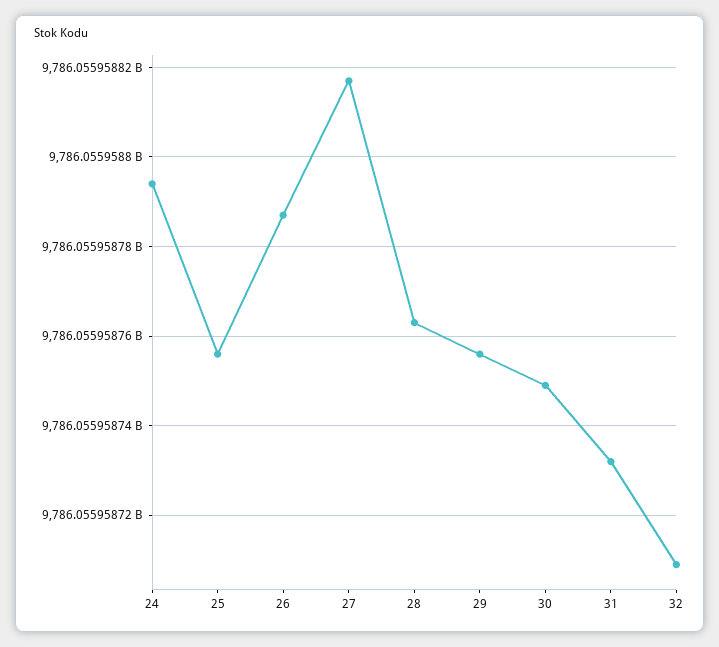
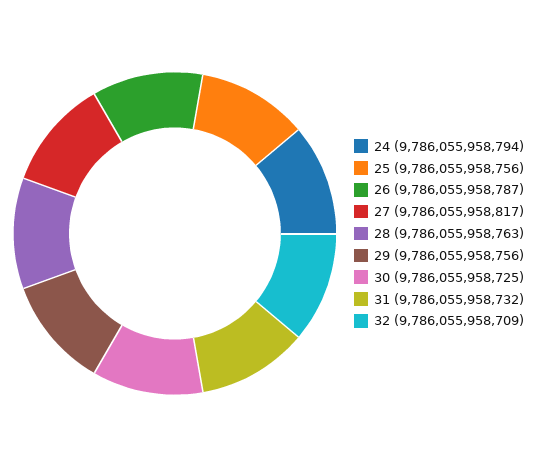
30: 9786055958750 -> 9786055958725

